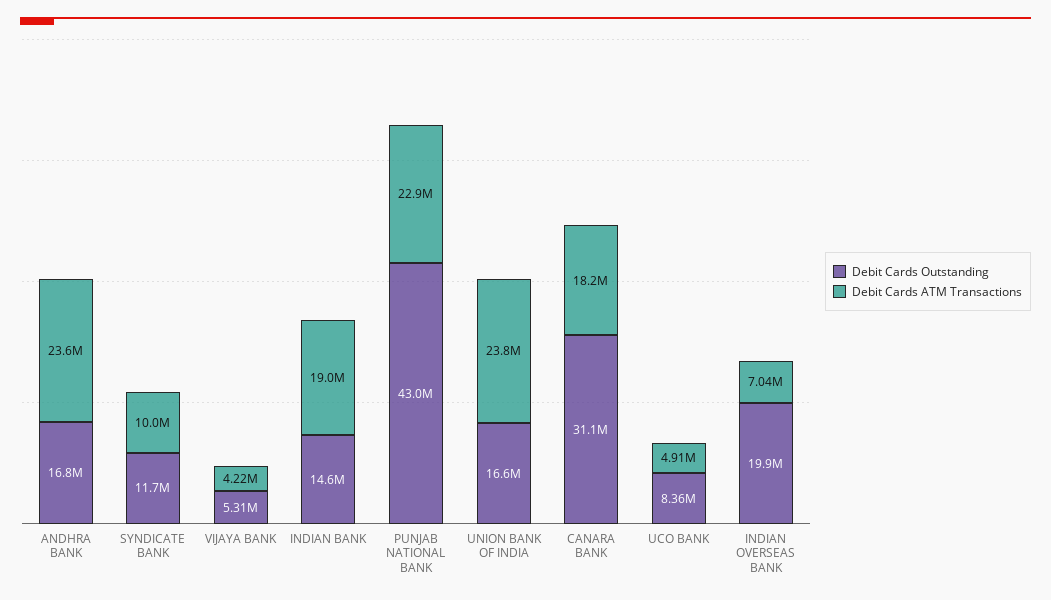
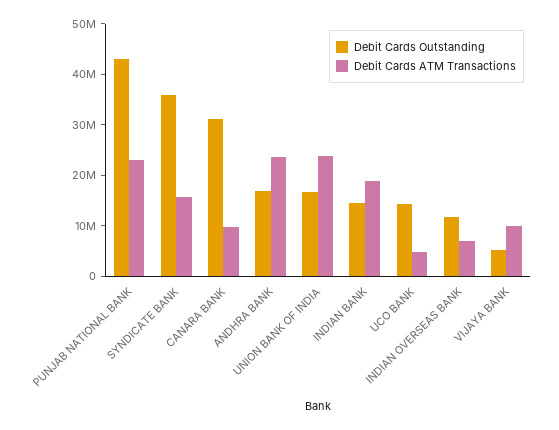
Debit Cards Outstanding, SYNDICATE BANK: 11700000 -> 36000000
Debit Cards ATM Transactions, SYNDICATE BANK: 10000000 -> 16000000
Debit Cards ATM Transactions, VIJAYA BANK: 4220000 -> 10000000
Debit Cards ATM Transactions, CANARA BANK: 18200000 -> 10000000
Debit Cards Outstanding, UCO BANK: 8360000 -> 14000000
Debit Cards Outstanding, INDIAN OVERSEAS BANK: 19900000 -> 12000000

